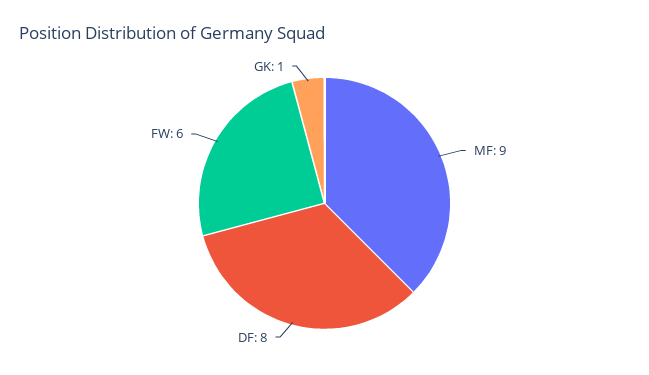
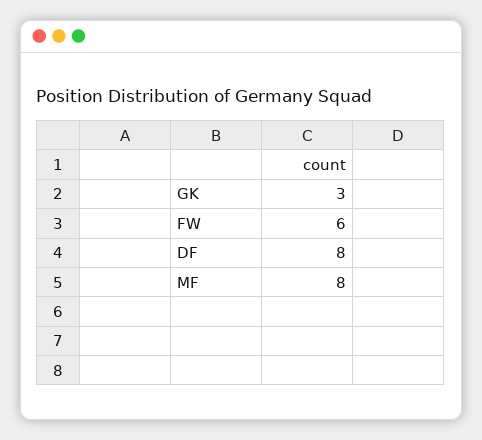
MF: 9 -> 8
GK: 1 -> 3

